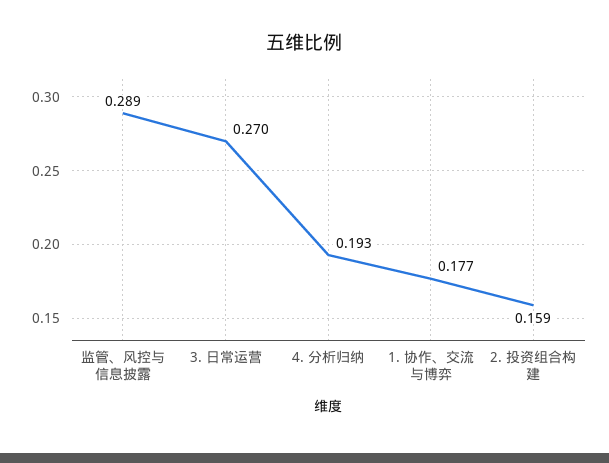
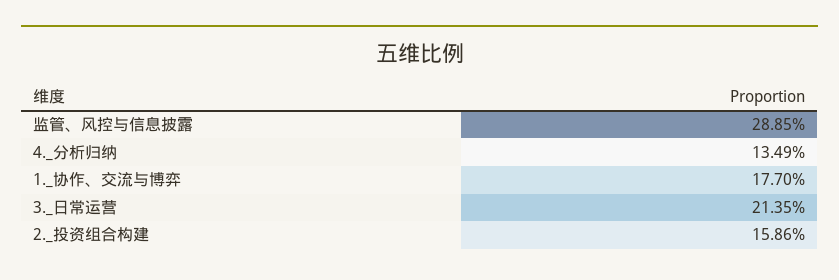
3. 日常运营: 0.27 -> 0.2135
4. 分析归纳: 0.193 -> 0.1349

